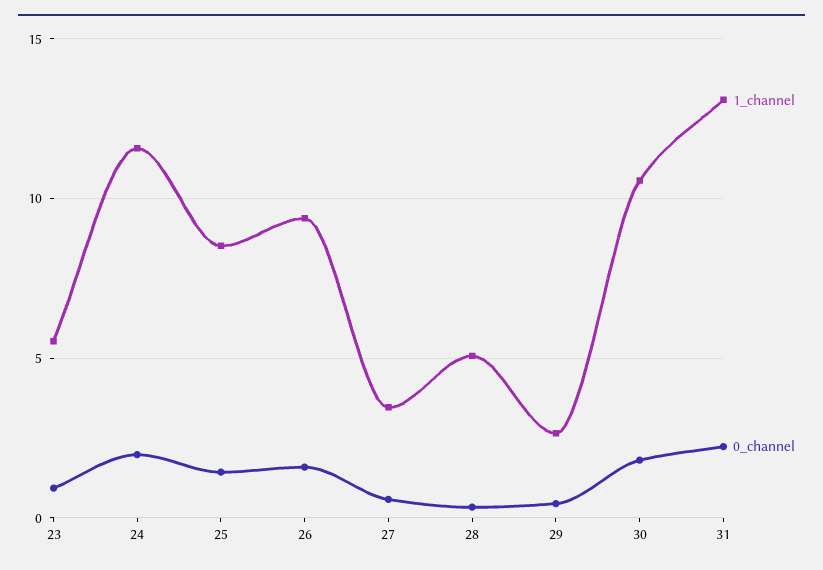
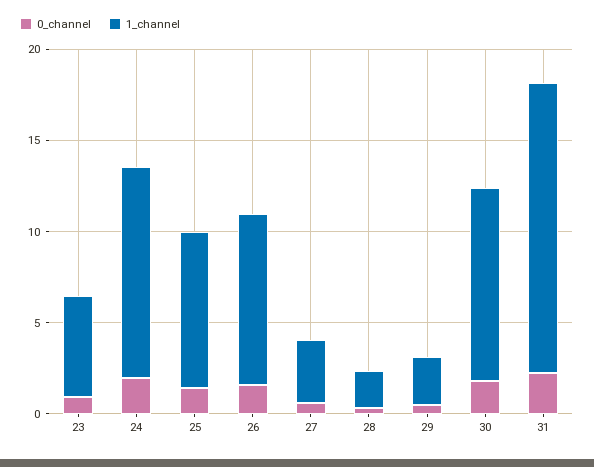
1_channel, 28: 5 -> 2
1_channel, 31: 13 -> 16

